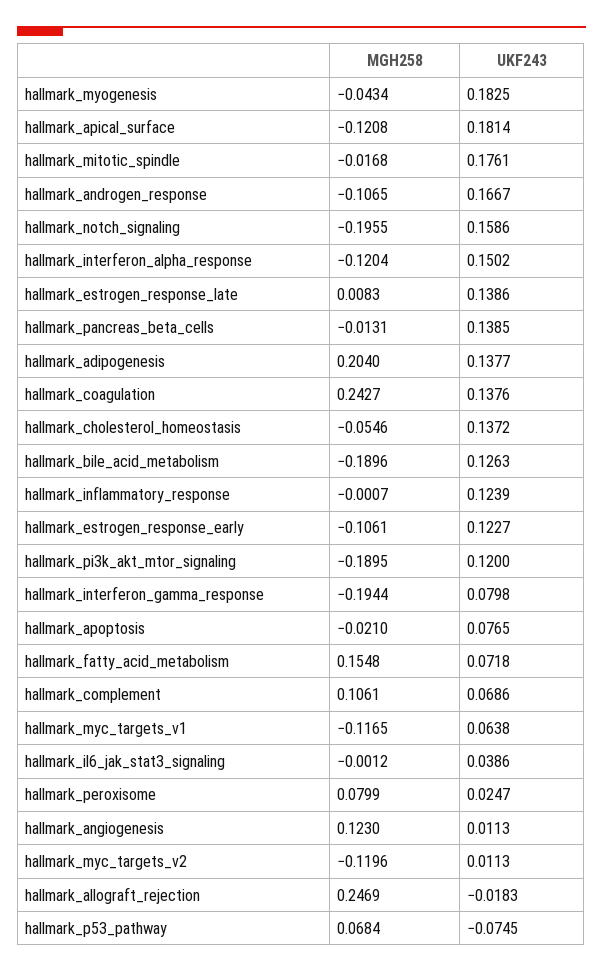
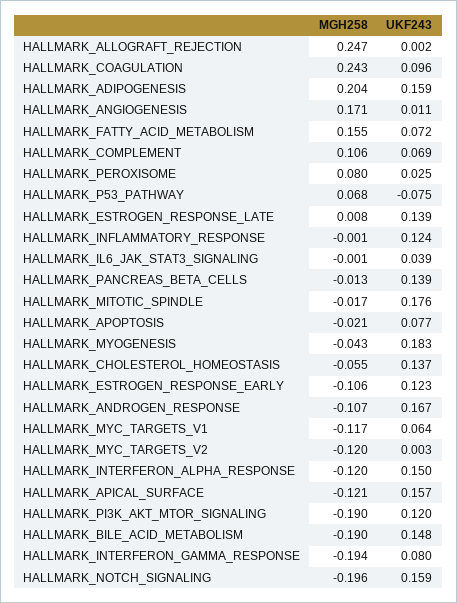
UKF243, hallmark_apical_surface: 0.1814 -> 0.157
UKF243, hallmark_adipogenesis: 0.1377 -> 0.159
UKF243, hallmark_coagulation: 0.1376 -> 0.096
UKF243, hallmark_bile_acid_metabolism: 0.1263 -> 0.148
MGH258, hallmark_angiogenesis: 0.123 -> 0.171
UKF243, hallmark_myc_targets_v2: 0.0113 -> 0.003
UKF243, hallmark_allograft_rejection: -0.0183 -> 0.002

